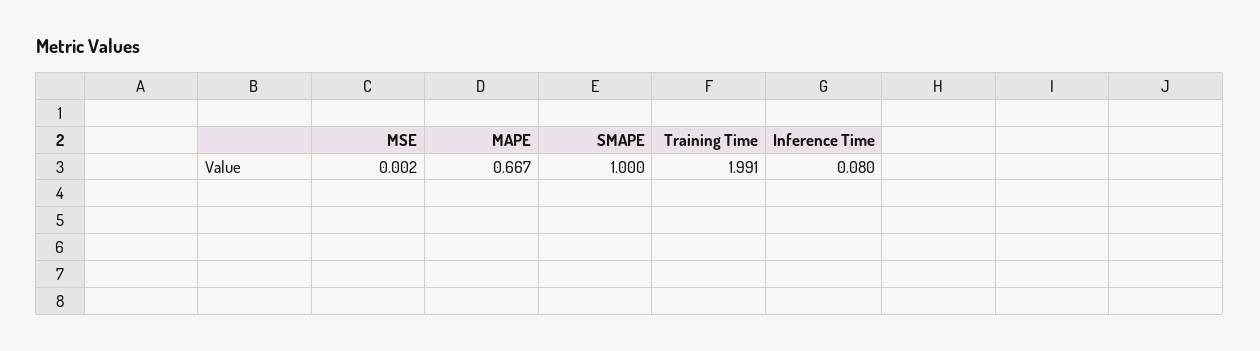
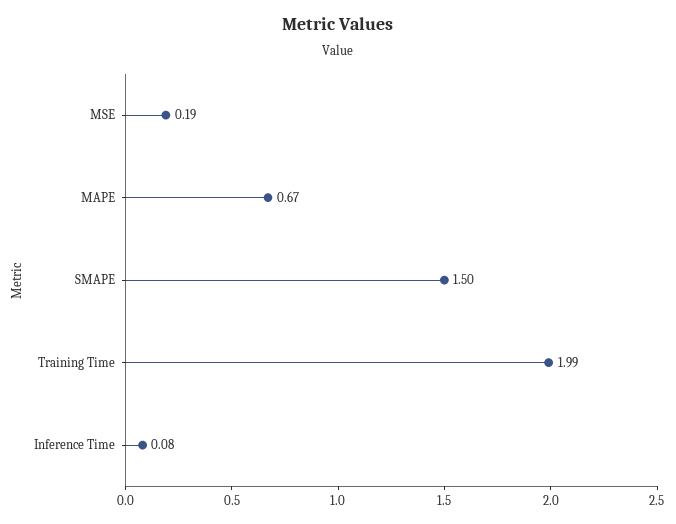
MSE: 0.002 -> 0.19
SMAPE: 1 -> 1.5

